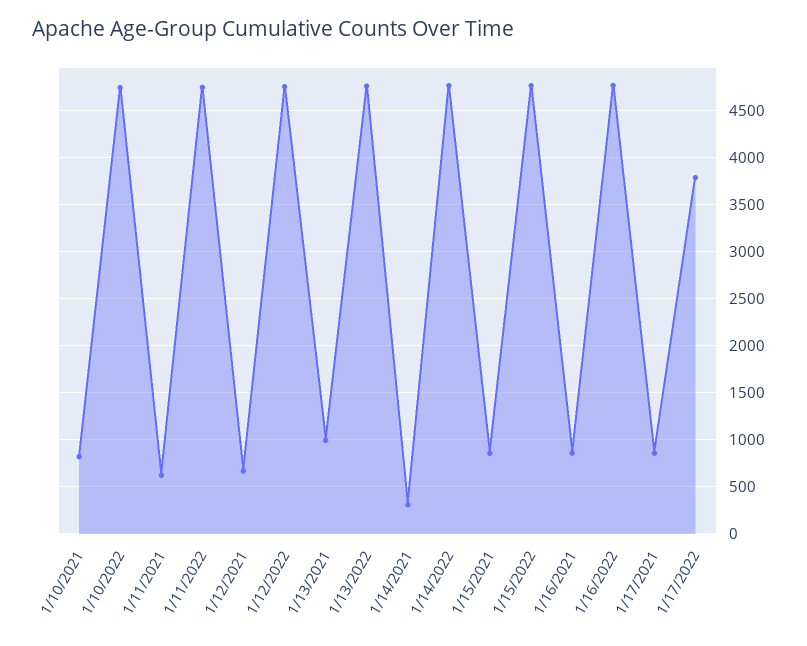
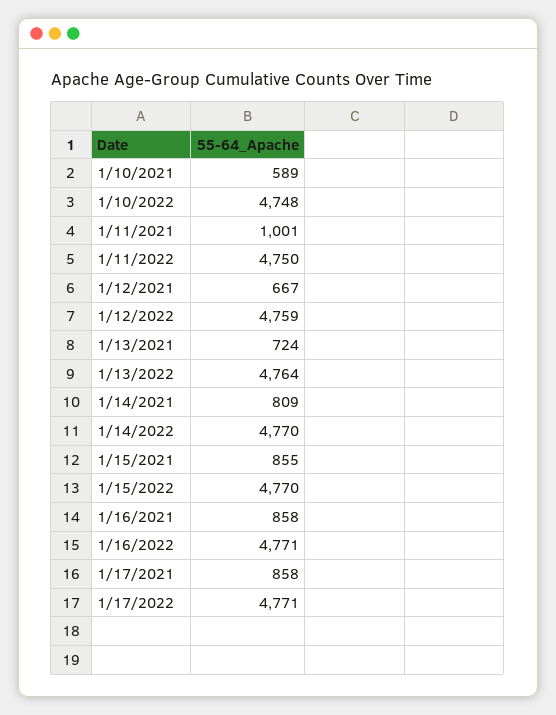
1/10/2021: 800 -> 589
1/11/2021: 600 -> 1001
1/13/2021: 1000 -> 724
1/14/2021: 300 -> 809
1/17/2022: 3800 -> 4771

